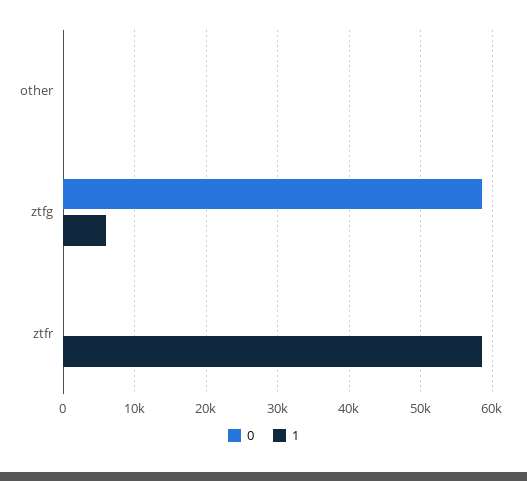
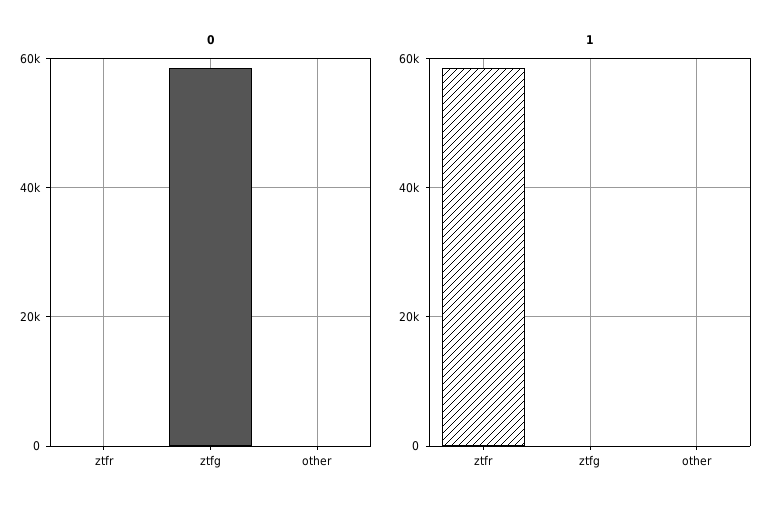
1, ztfg: 6000 -> 0

